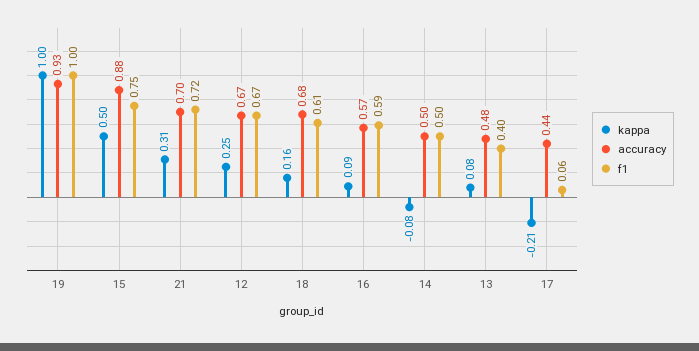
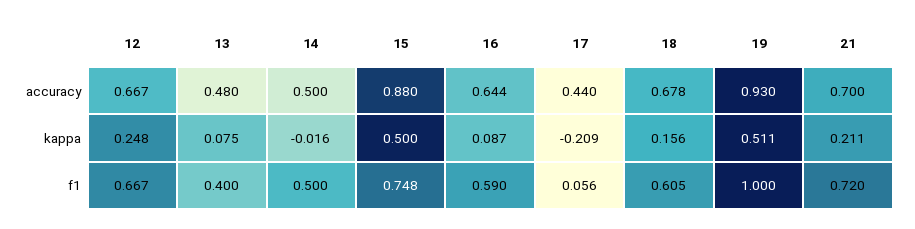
kappa, 19: 1 -> 0.511
kappa, 21: 0.31 -> 0.211
accuracy, 16: 0.57 -> 0.644
kappa, 14: -0.08 -> -0.016

